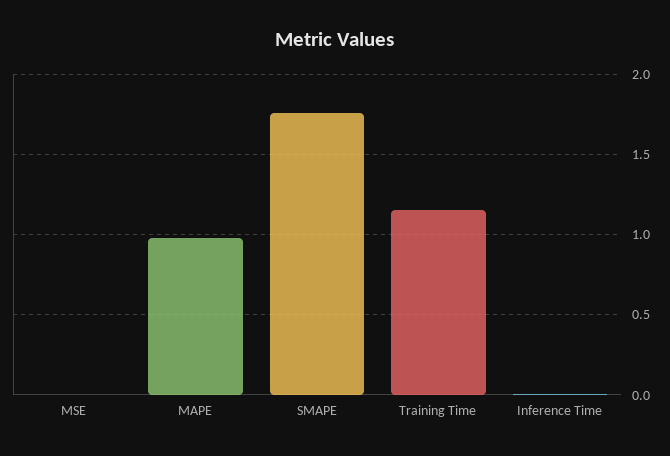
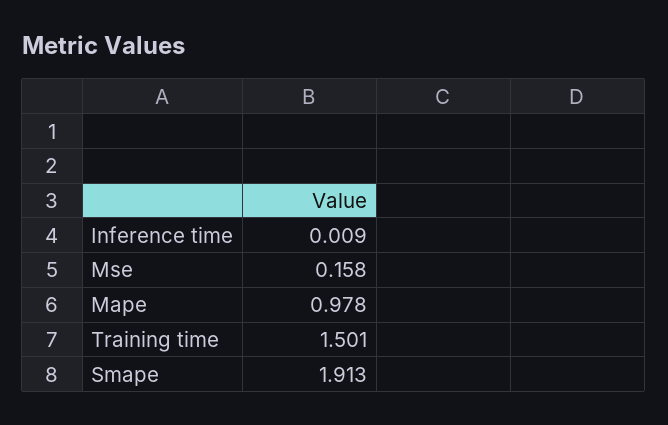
MSE: 0 -> 0.158
SMAPE: 1.75 -> 1.913
Training Time: 1.15 -> 1.501

